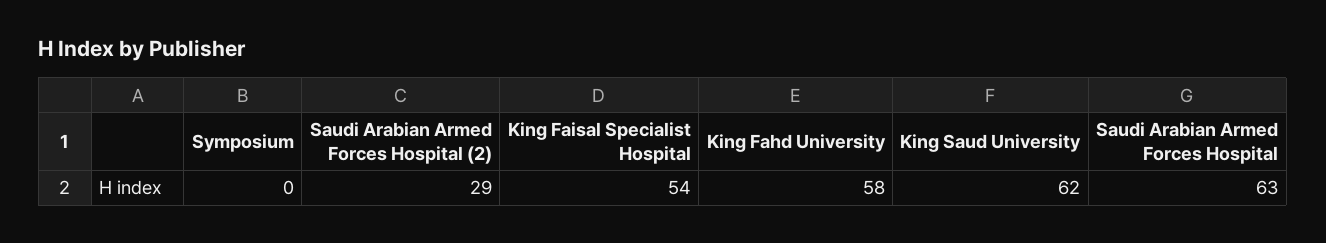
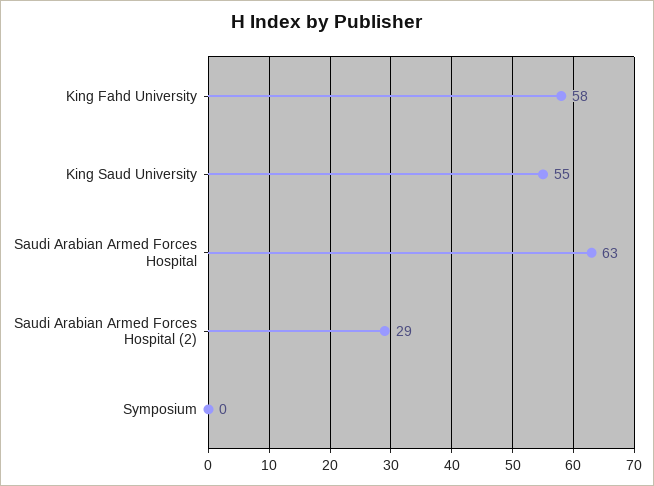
King Faisal Specialist Hospital: 54 -> none
King Saud University: 62 -> 55

